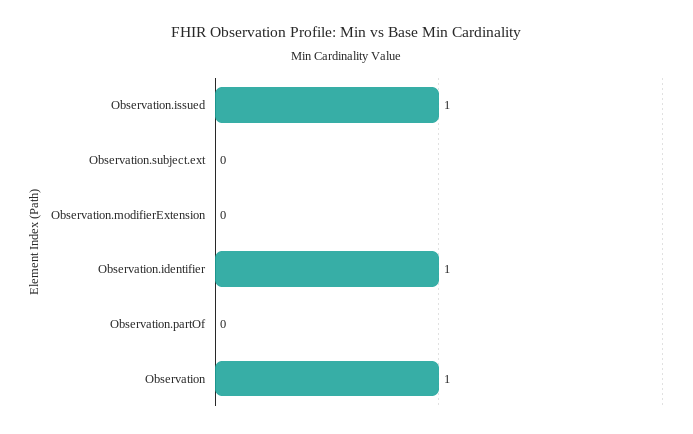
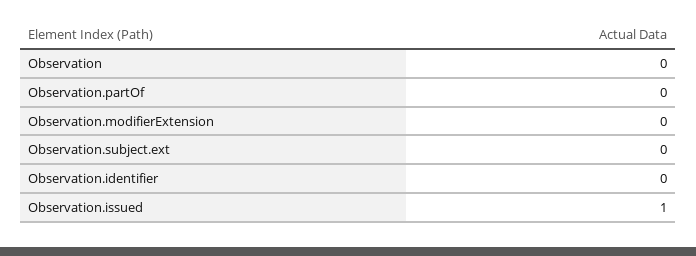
Observation.identifier: 1 -> 0
Observation: 1 -> 0

